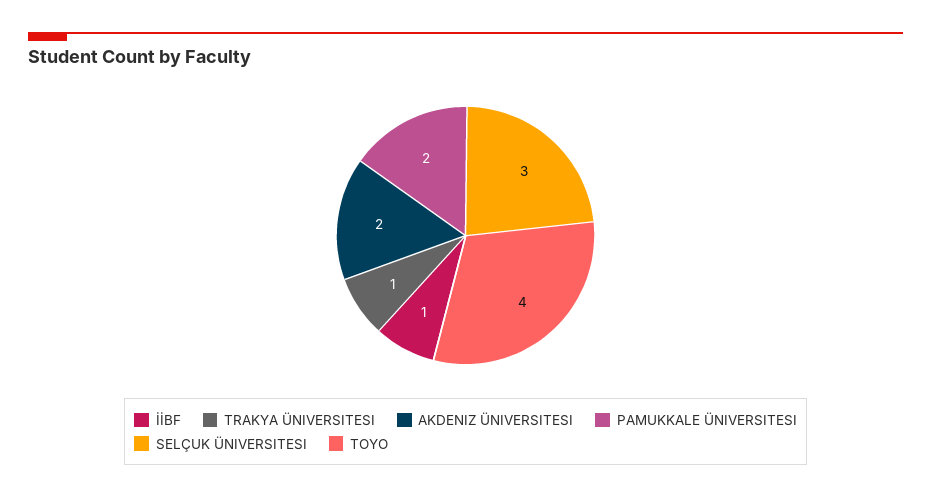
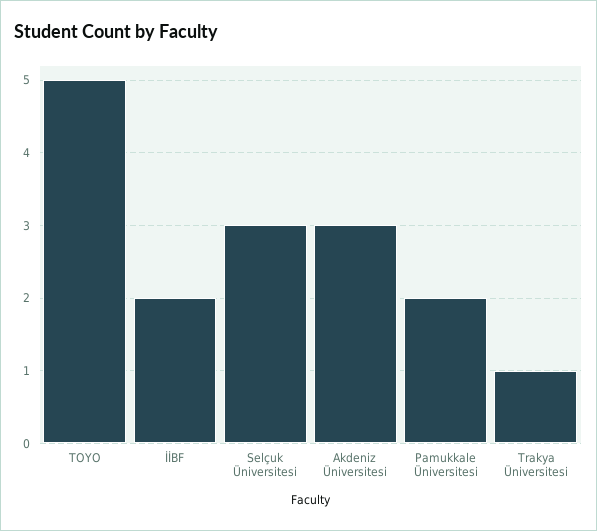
İİBF: 1 -> 2
AKDENIZ ÜNIVERSITESI: 2 -> 3
TOYO: 4 -> 5

